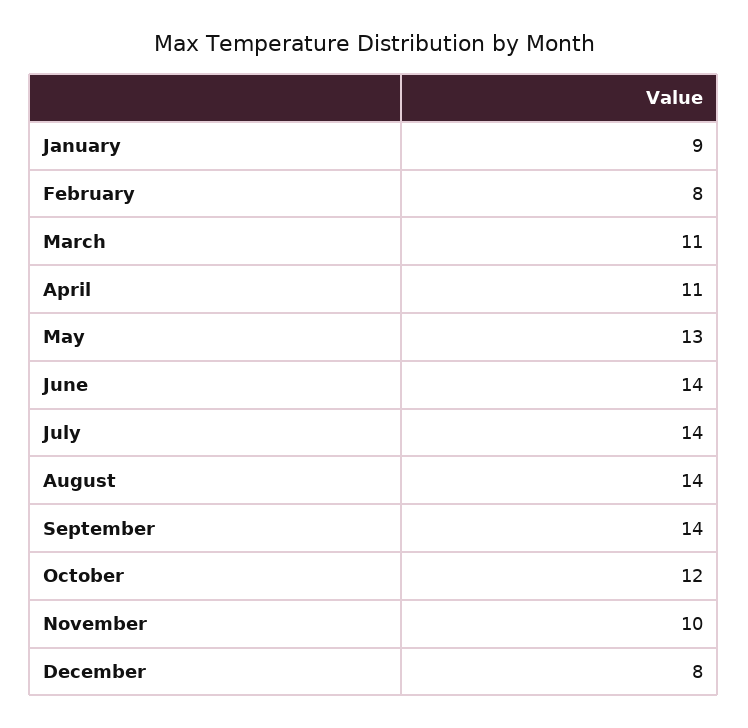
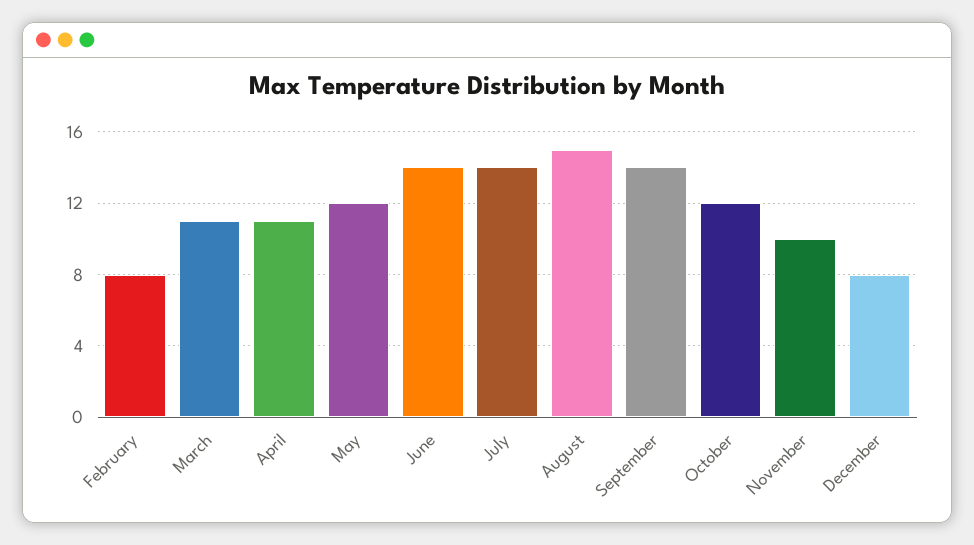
January: 9 -> none
May: 13 -> 12
August: 14 -> 15

